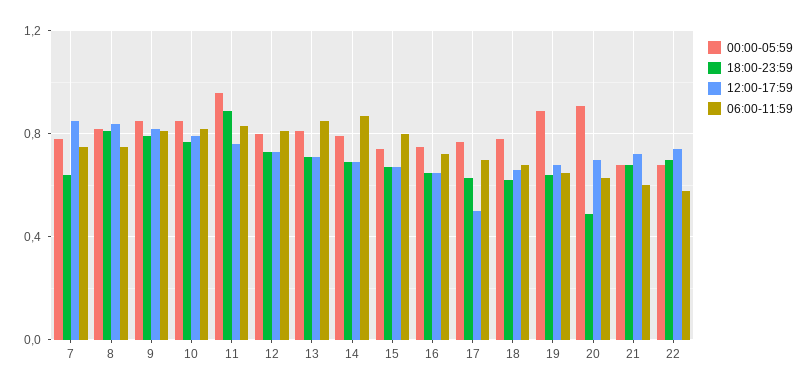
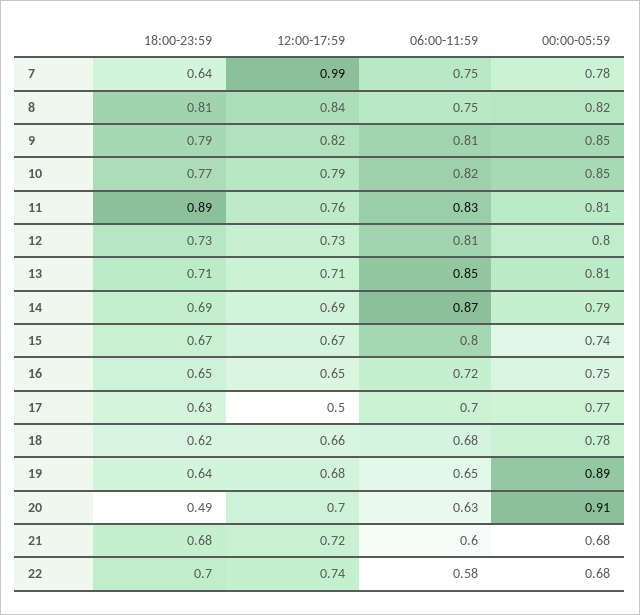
12:00-17:59, 7: 0.85 -> 0.99
00:00-05:59, 11: 0.95 -> 0.81

